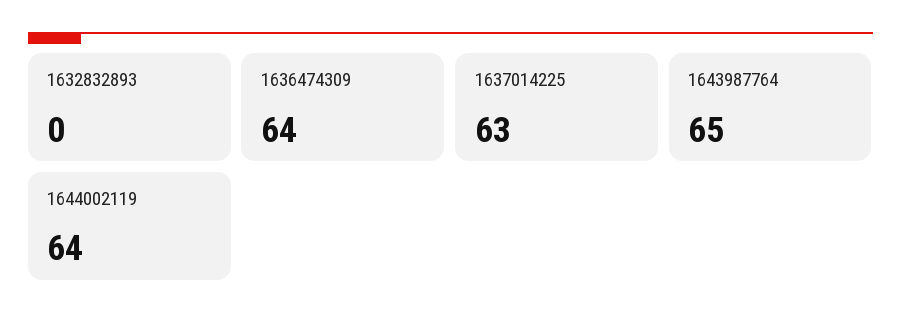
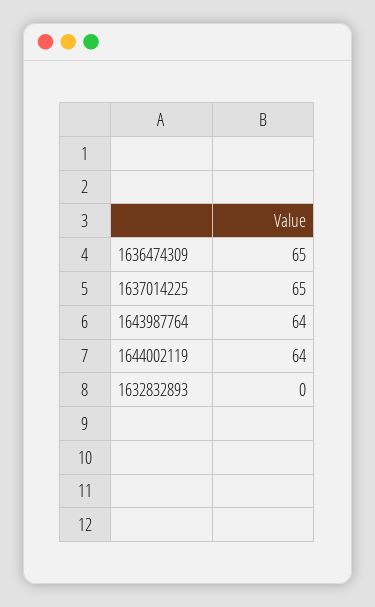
1636474309: 64 -> 65
1637014225: 63 -> 65
1643987764: 65 -> 64

